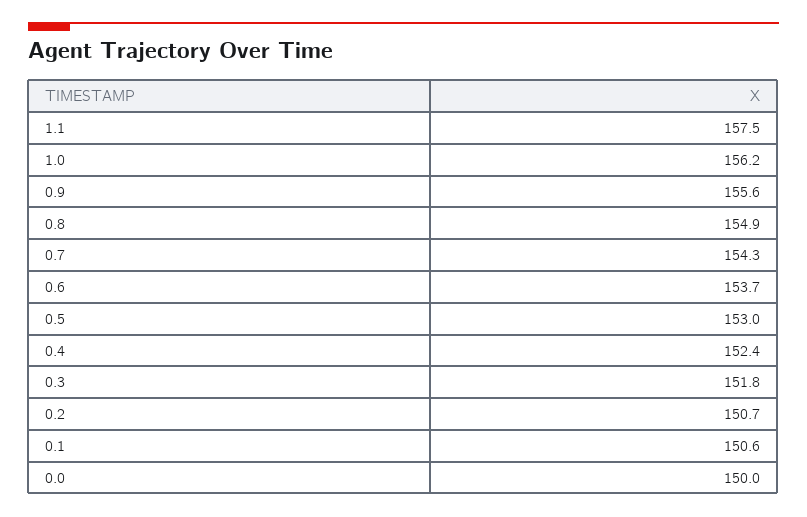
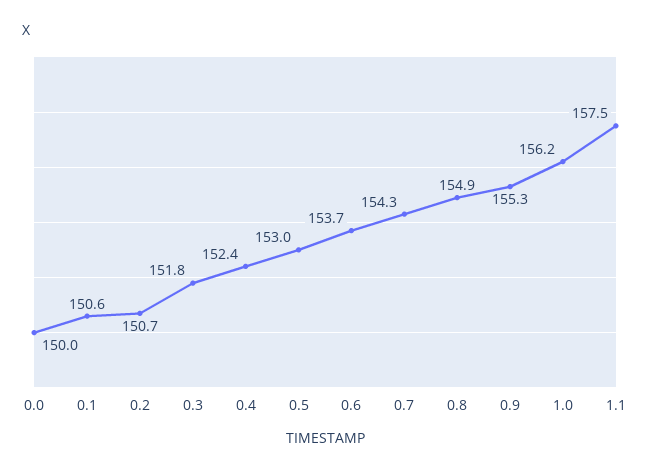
0.9: 155.6 -> 155.3

